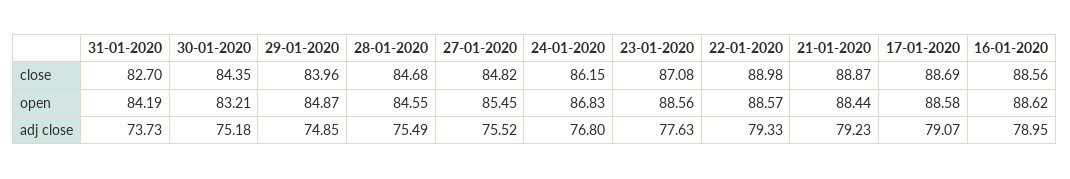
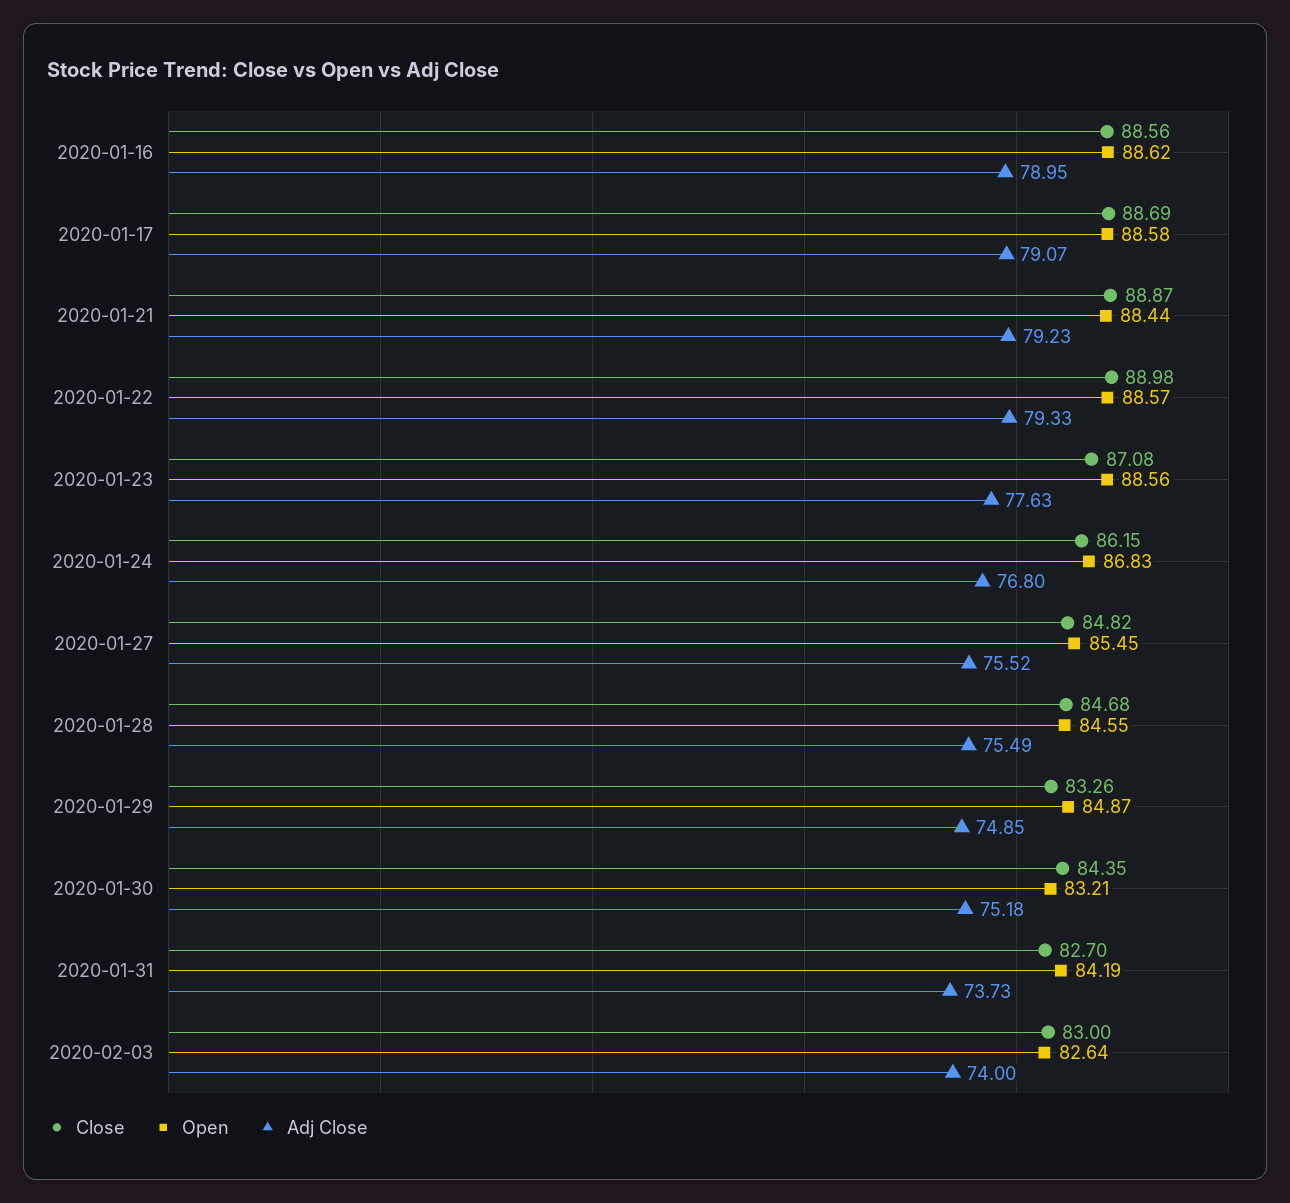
close, 29-01-2020: 83.96 -> 83.26
close, 2020-02-03: none -> 83
open, 2020-02-03: none -> 82.64
adj close, 2020-02-03: none -> 74

